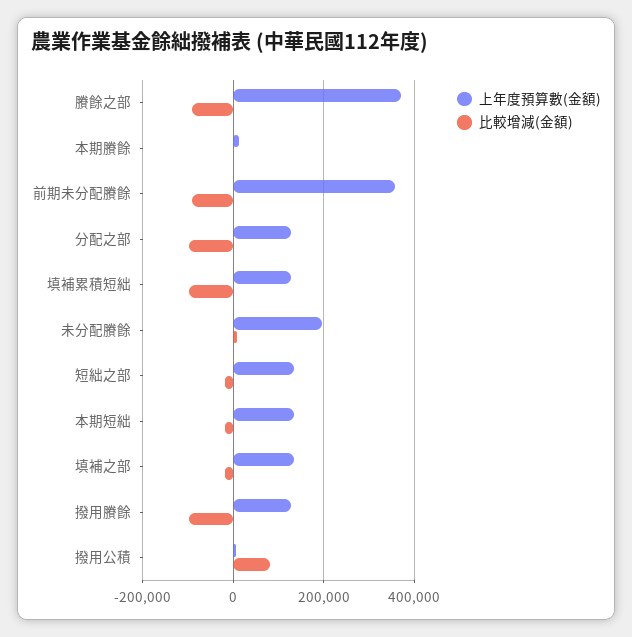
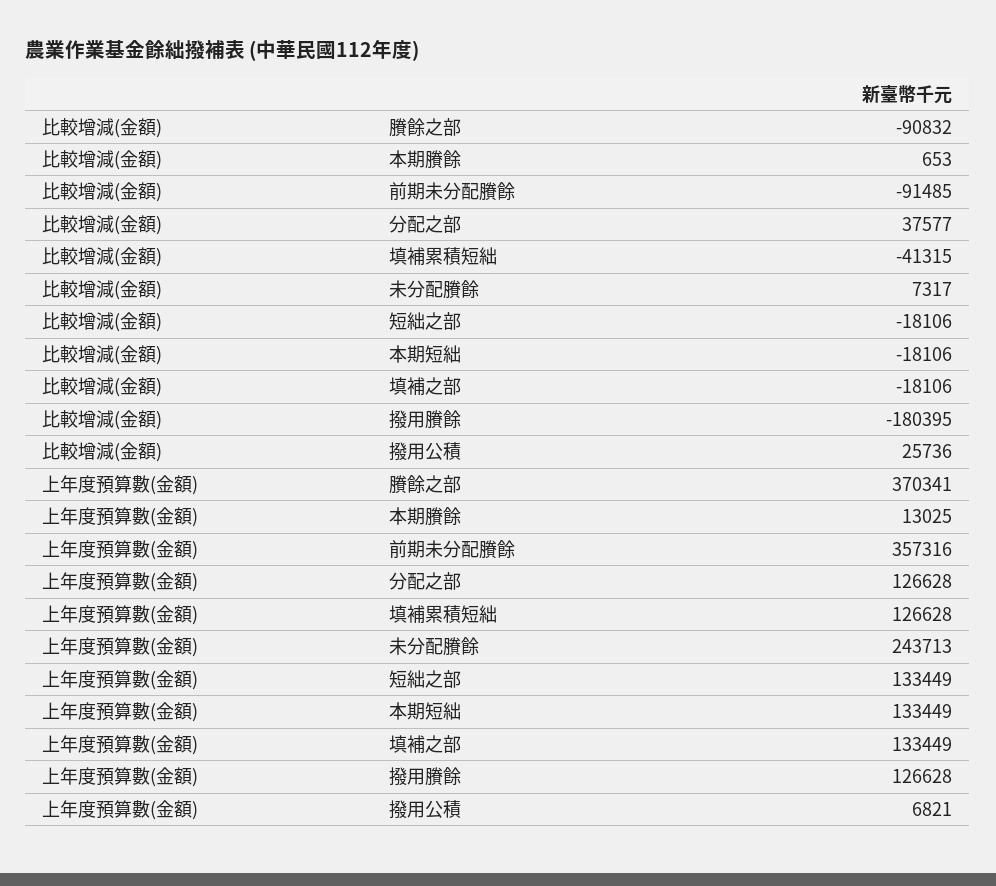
比較增減(金額), 分配之部: -100000 -> 37577
比較增減(金額), 填補累積短絀: -100000 -> -41315
上年度預算數(金額), 未分配賸餘: 200000 -> 243713
比較增減(金額), 撥用賸餘: -100000 -> -180395
比較增減(金額), 撥用公積: 80000 -> 25736

